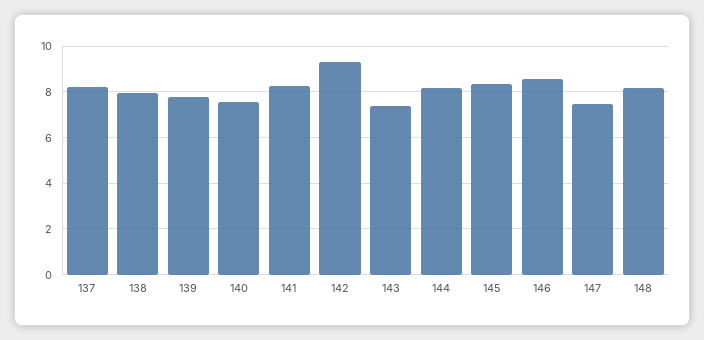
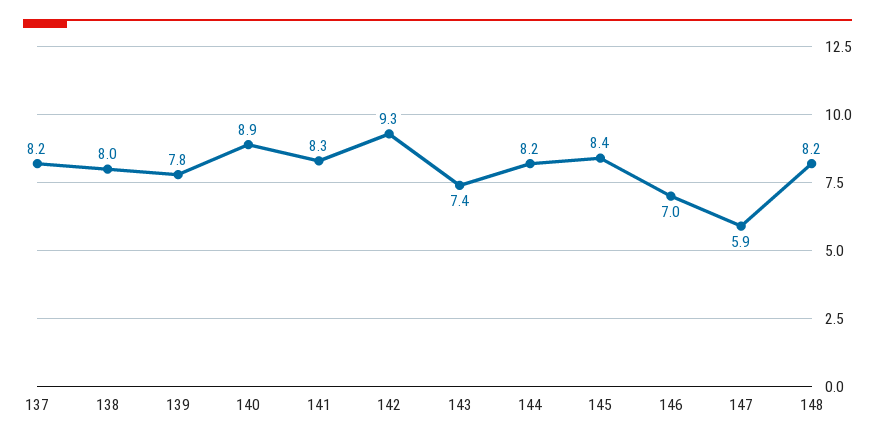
140: 7.5 -> 8.9
146: 8.5 -> 7
147: 7.5 -> 5.9

